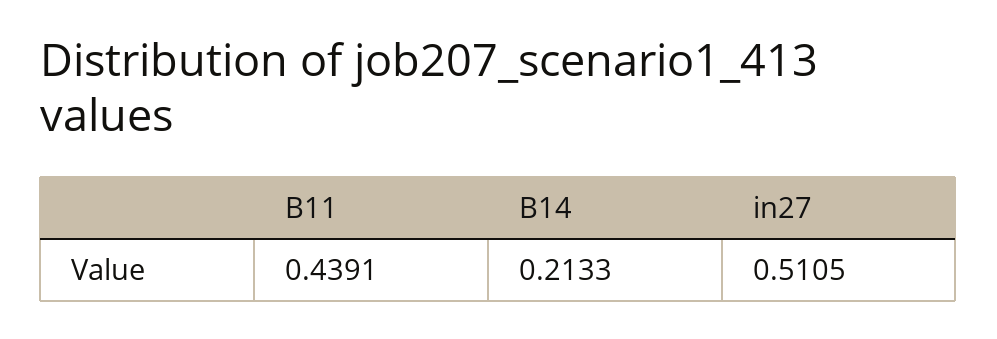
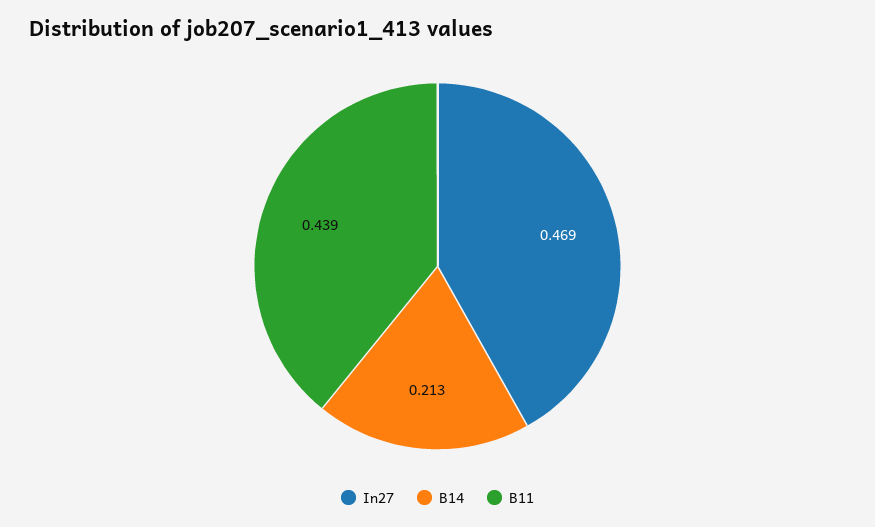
in27: 0.5105 -> 0.469

